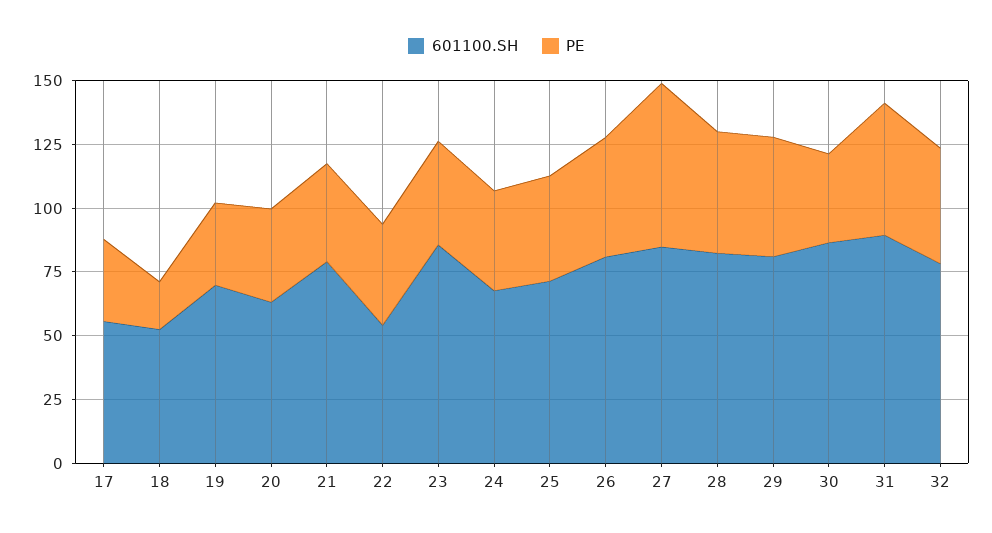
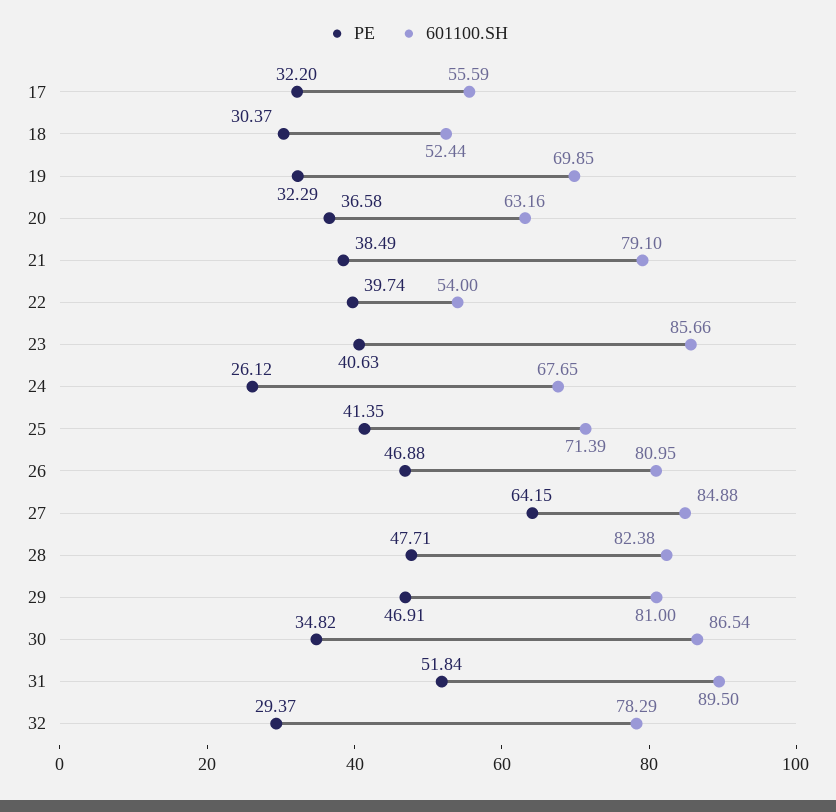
PE, 18: 20 -> 30.37
PE, 24: 40 -> 26.12
PE, 32: 45 -> 29.37

